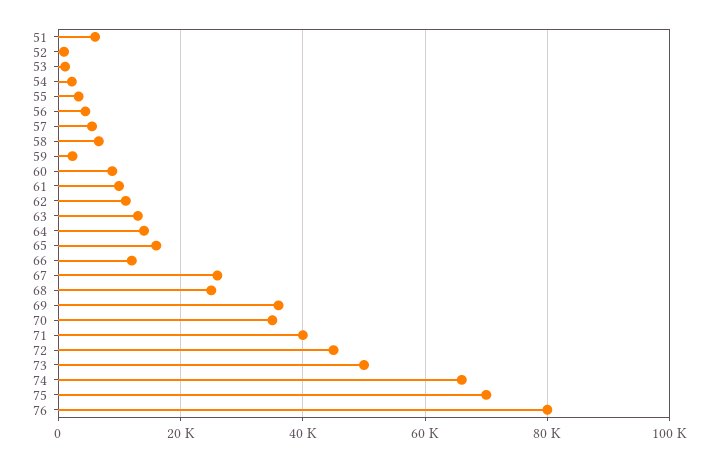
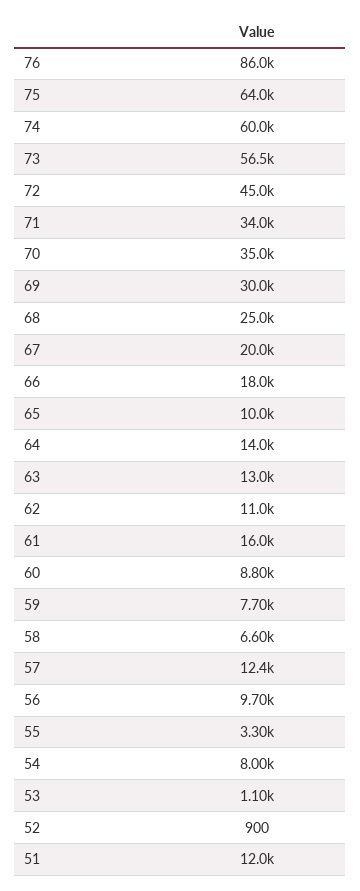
51: 6000 -> 12000
54: 2000 -> 8000
56: 4000 -> 9700
57: 6000 -> 12400
59: 2000 -> 7700
61: 10000 -> 16000
65: 16000 -> 10000
66: 12000 -> 18000
67: 26000 -> 20000
69: 36000 -> 30000
71: 40000 -> 34000
73: 50000 -> 56500
74: 66000 -> 60000
75: 70000 -> 64000
76: 80000 -> 86000

